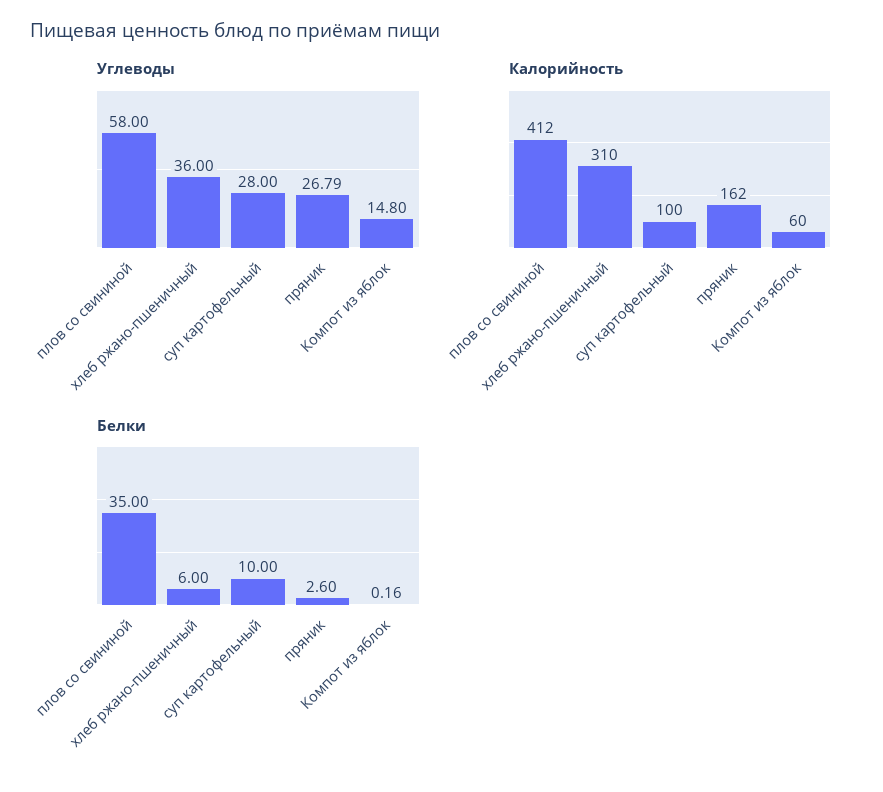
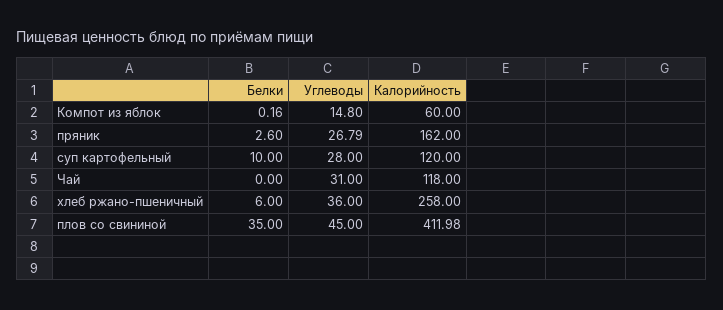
Углеводы, плов со свининой: 58 -> 45
Калорийность, плов со свининой: 412 -> 411.98
Калорийность, хлеб ржано-пшеничный: 310 -> 258
Калорийность, суп картофельный: 100 -> 120
Белки, Чай: none -> 0
Углеводы, Чай: none -> 31
Калорийность, Чай: none -> 118

